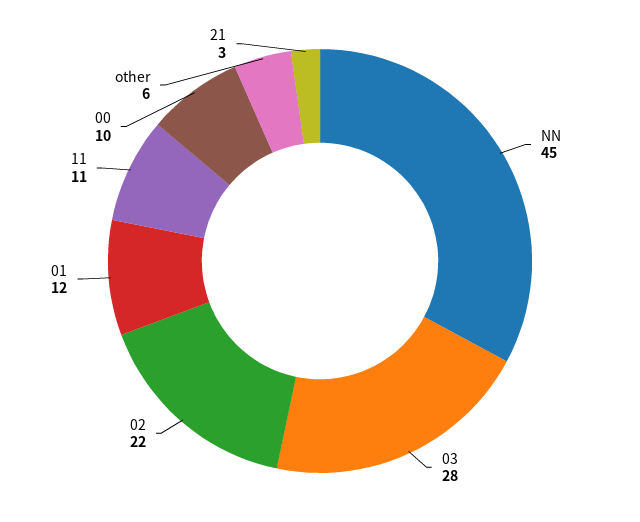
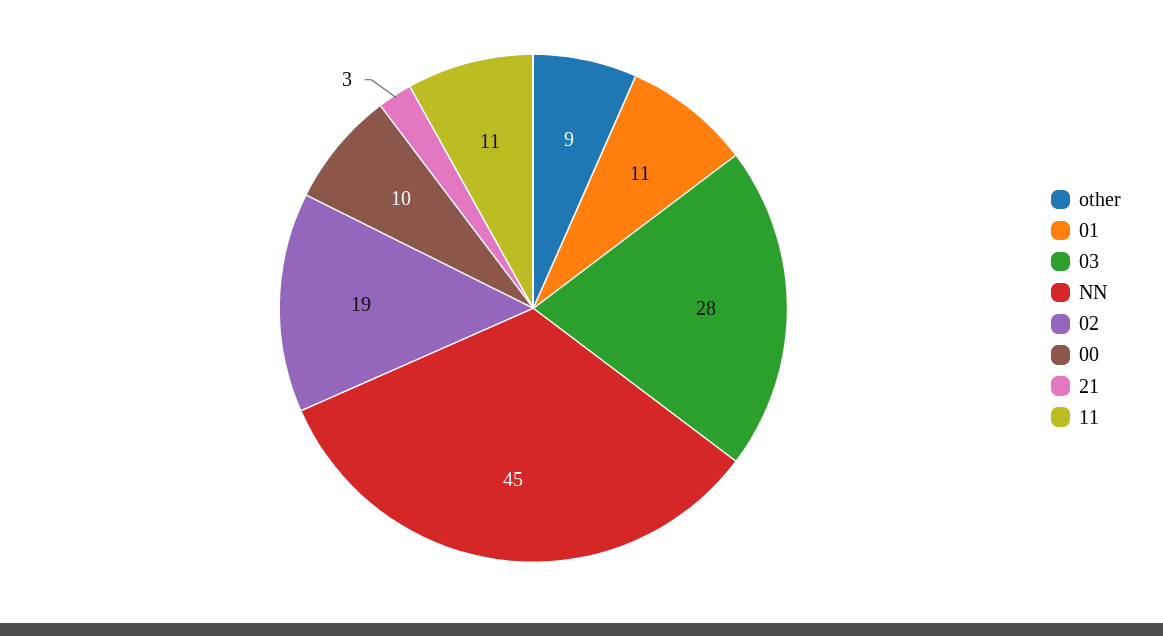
02: 22 -> 19
01: 12 -> 11
other: 6 -> 9

